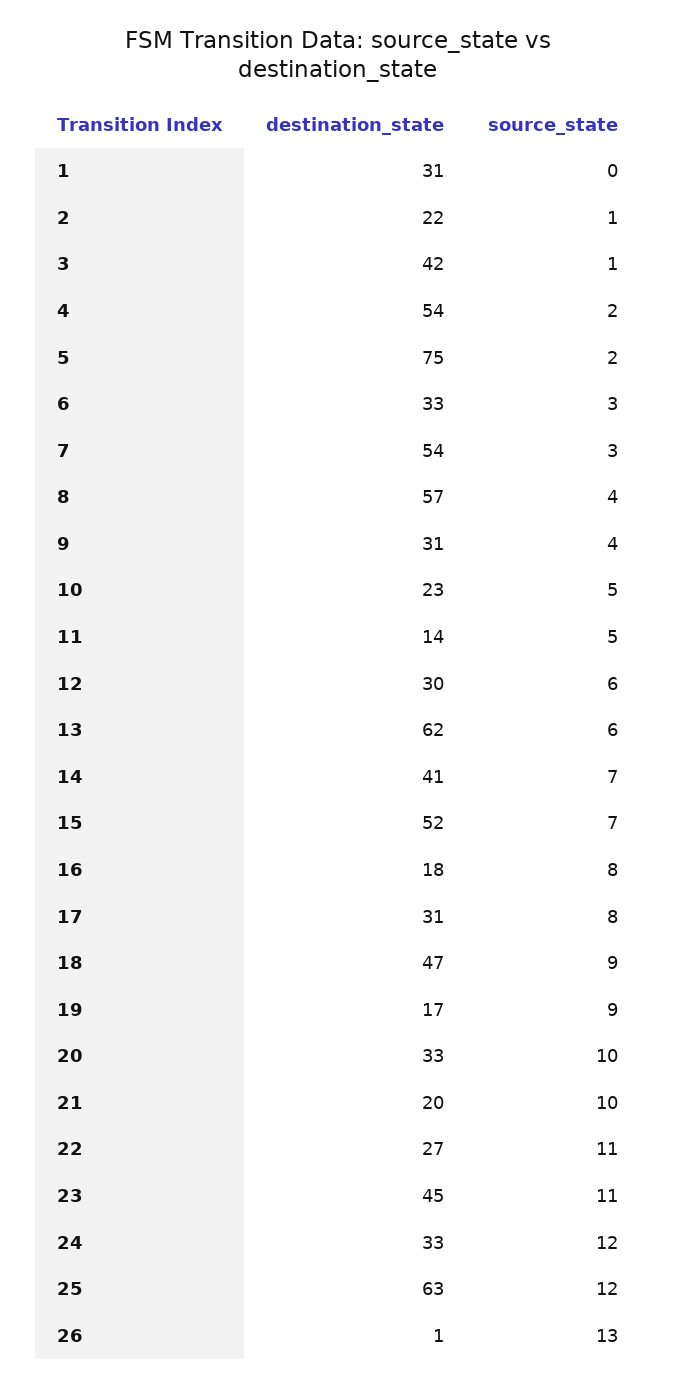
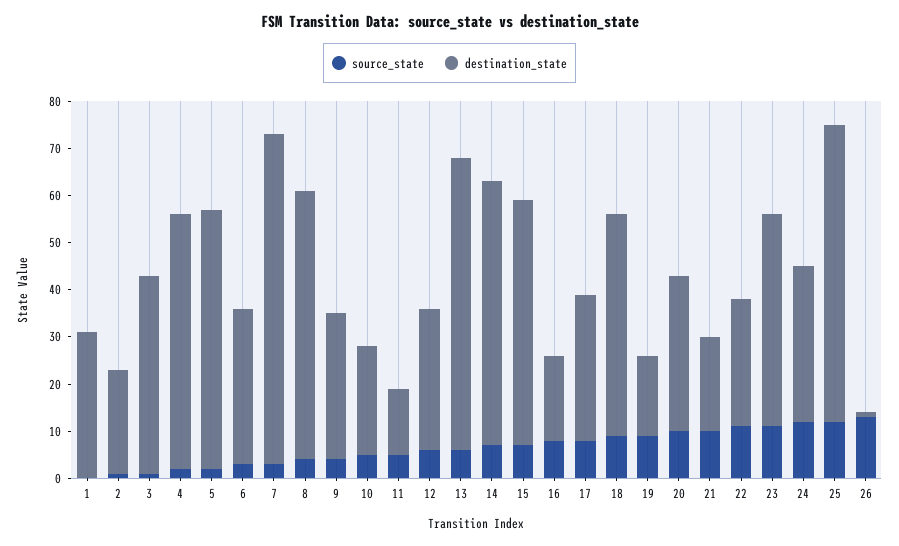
destination_state, 5: 75 -> 55
destination_state, 7: 54 -> 70
destination_state, 14: 41 -> 55

